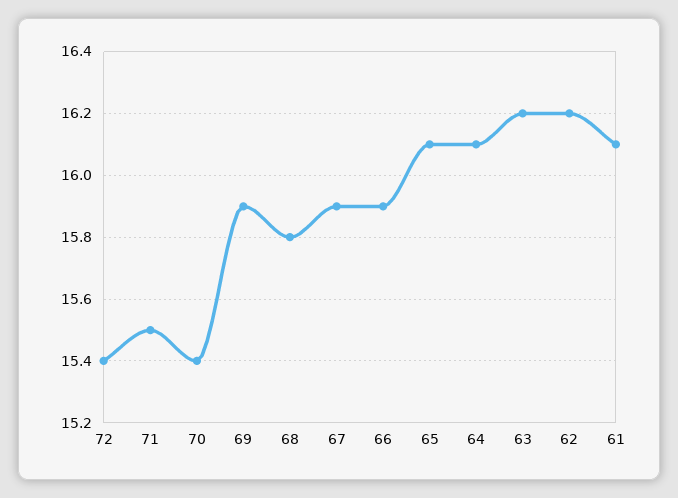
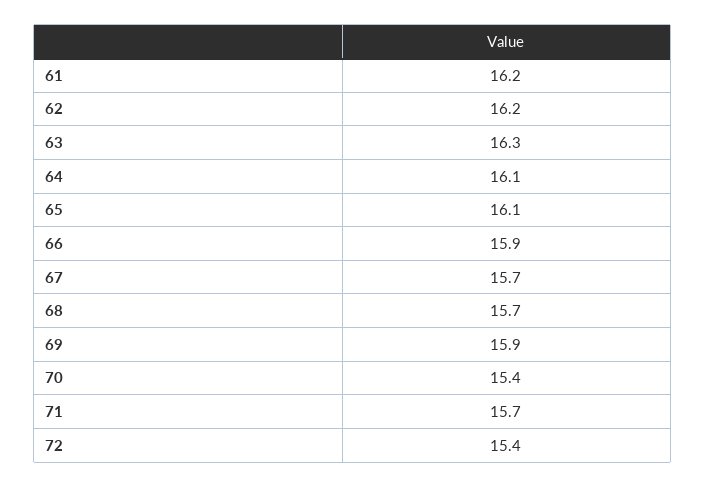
71: 15.5 -> 15.7
68: 15.8 -> 15.7
67: 15.9 -> 15.7
63: 16.2 -> 16.3
61: 16.1 -> 16.2

